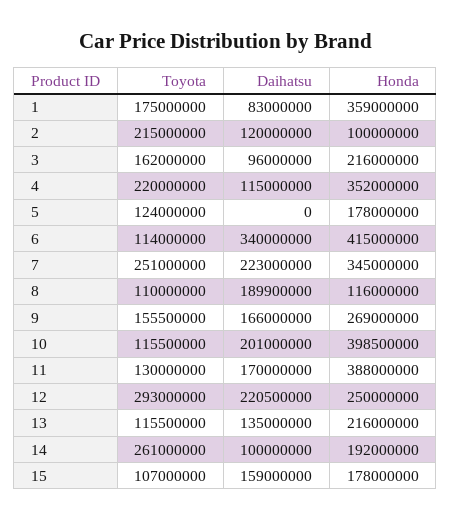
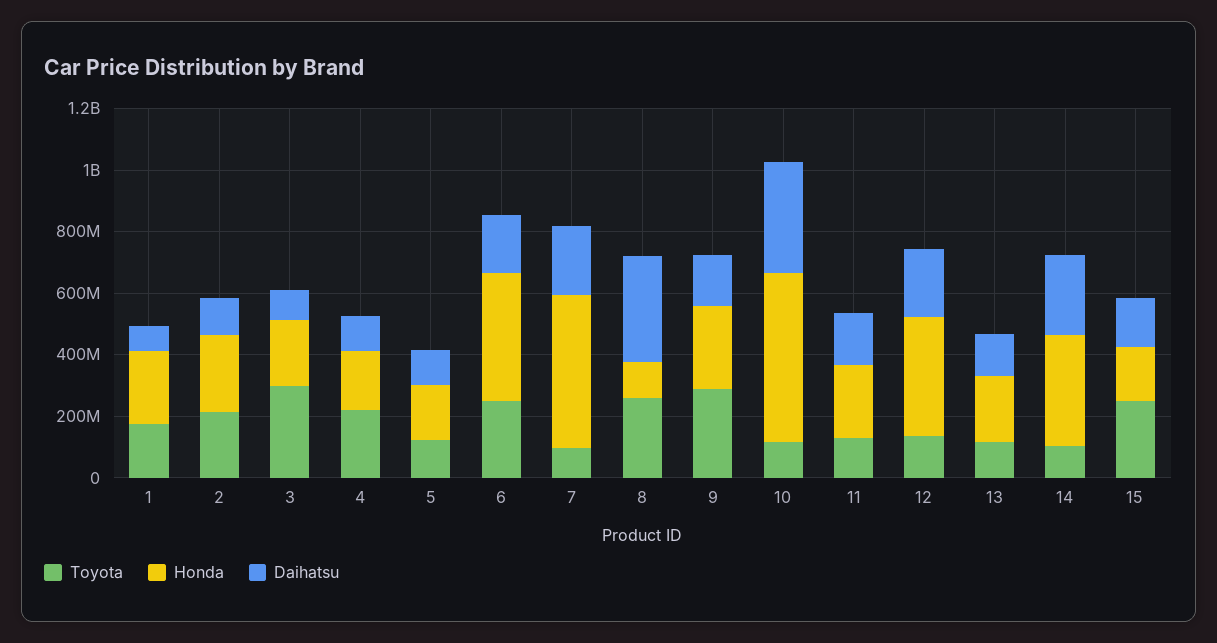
Honda, 1: 359000000 -> 250000000
Honda, 2: 100000000 -> 250000000
Toyota, 3: 162000000 -> 300000000
Honda, 4: 352000000 -> 200000000
Daihatsu, 5: 0 -> 100000000
Toyota, 6: 114000000 -> 250000000
Daihatsu, 6: 340000000 -> 200000000
Toyota, 7: 251000000 -> 100000000
Honda, 7: 345000000 -> 500000000
Toyota, 8: 110000000 -> 250000000
Daihatsu, 8: 189900000 -> 350000000
Toyota, 9: 155500000 -> 300000000
Daihatsu, 10: 201000000 -> 350000000
Honda, 10: 398500000 -> 550000000
Honda, 11: 388000000 -> 250000000
Toyota, 12: 293000000 -> 150000000
Honda, 12: 250000000 -> 400000000
Toyota, 14: 261000000 -> 100000000
Daihatsu, 14: 100000000 -> 250000000
Honda, 14: 192000000 -> 350000000
Toyota, 15: 107000000 -> 250000000

